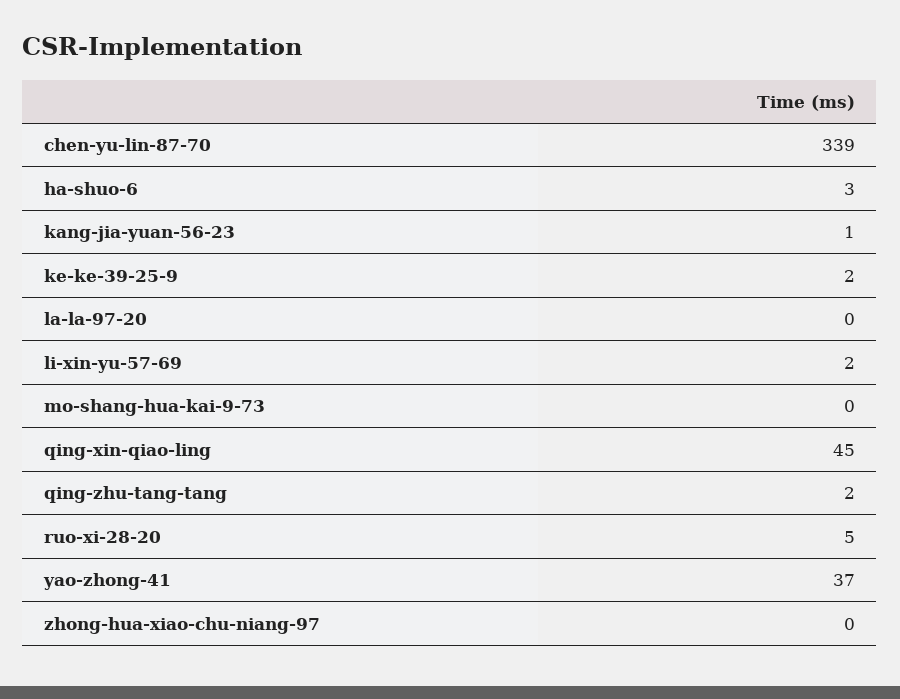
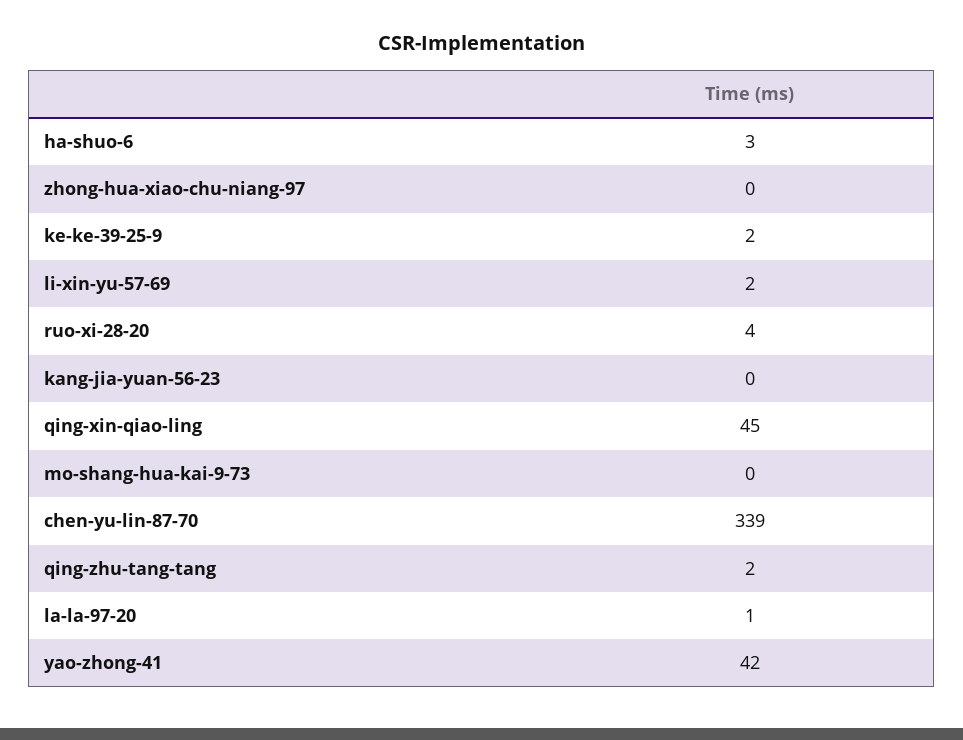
kang-jia-yuan-56-23: 1 -> 0
la-la-97-20: 0 -> 1
ruo-xi-28-20: 5 -> 4
yao-zhong-41: 37 -> 42

